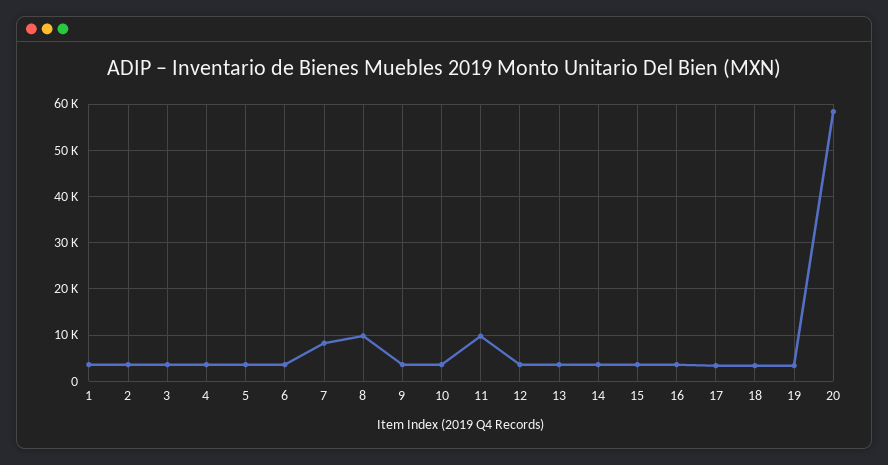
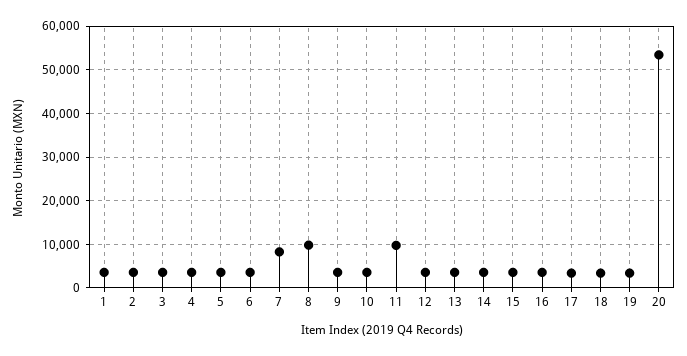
20: 58000 -> 54000

